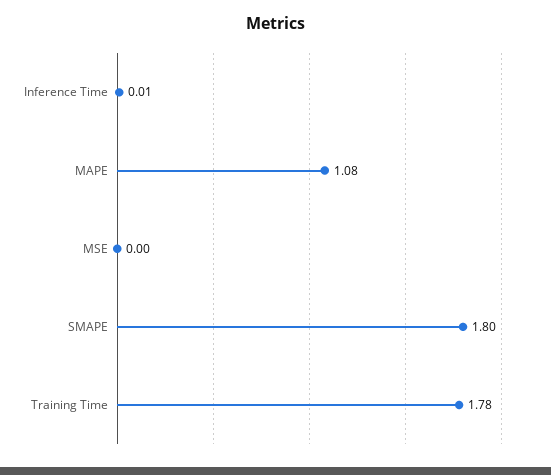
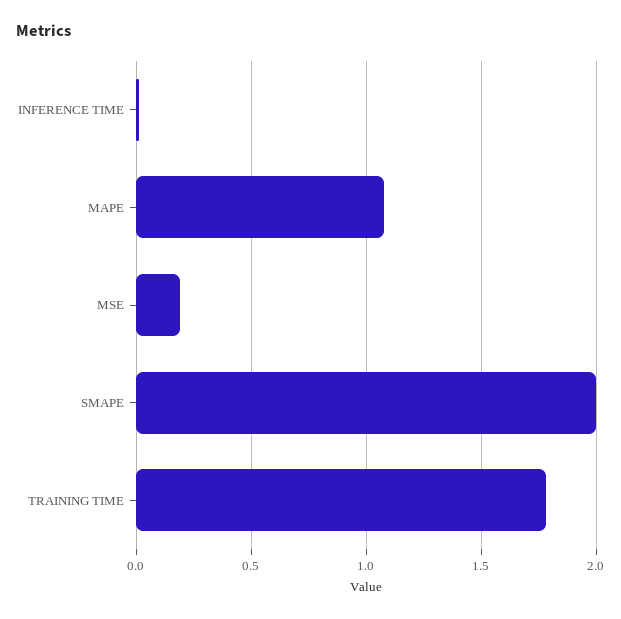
MSE: 0 -> 0.2
SMAPE: 1.8 -> 2

